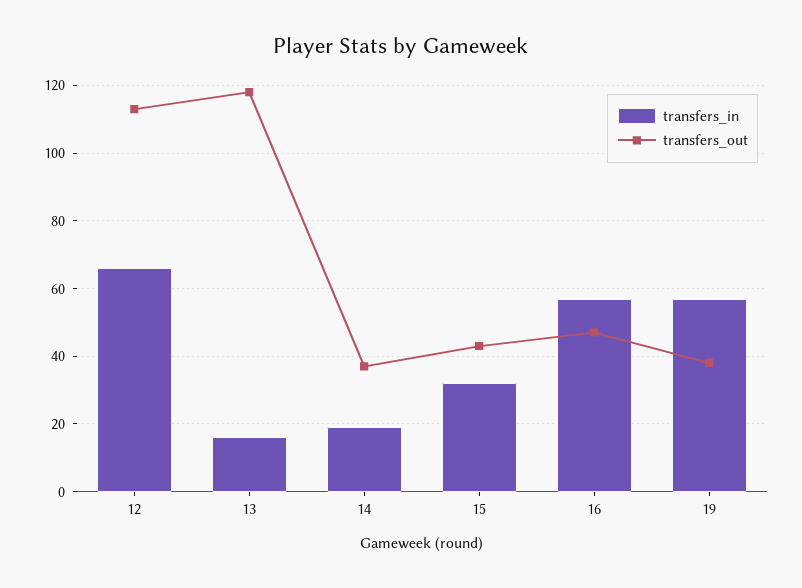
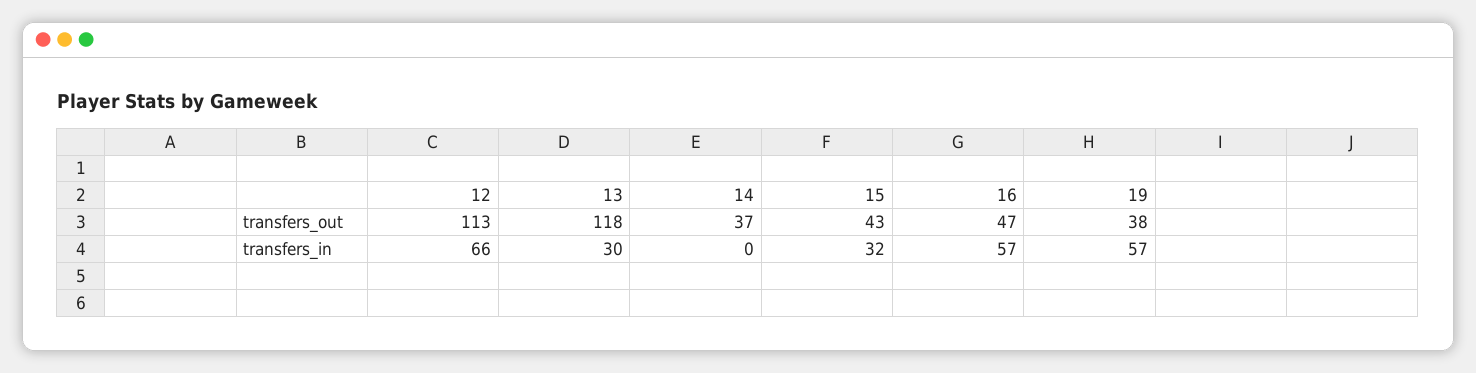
transfers_in, 13: 15 -> 30
transfers_in, 14: 20 -> 0

